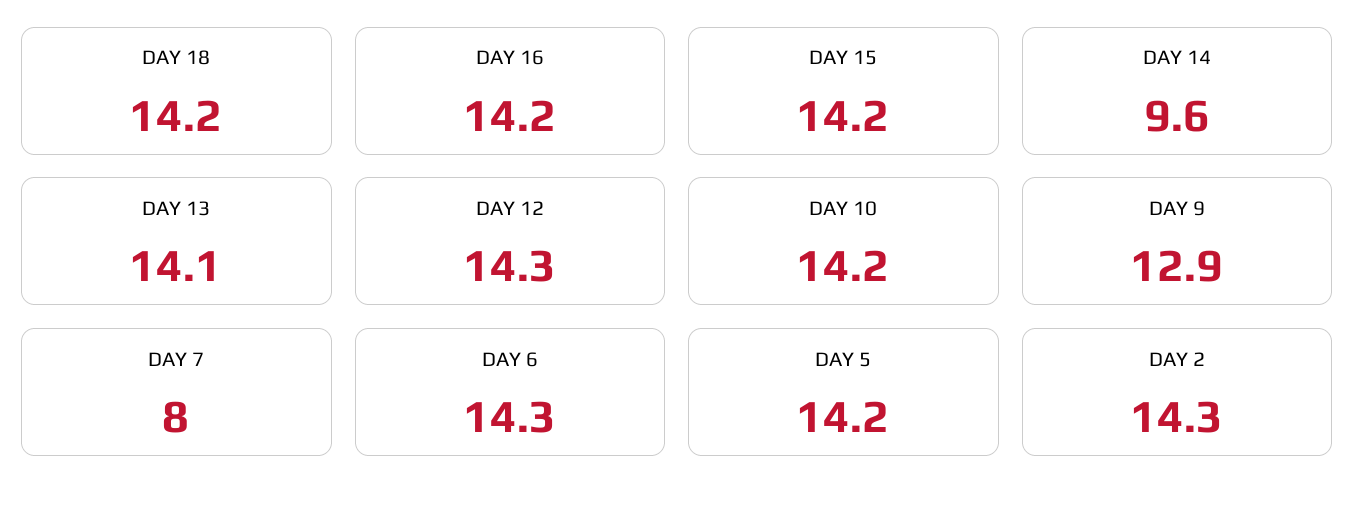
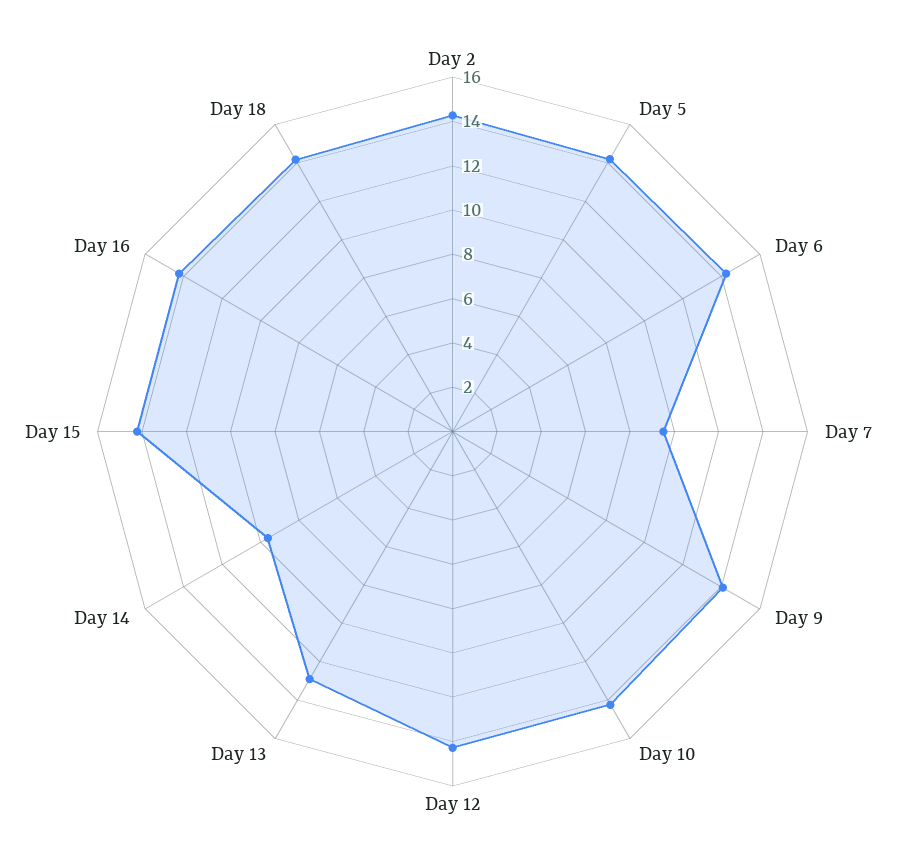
DAY 13: 14.1 -> 13
DAY 9: 12.9 -> 14
DAY 7: 8 -> 9.5

